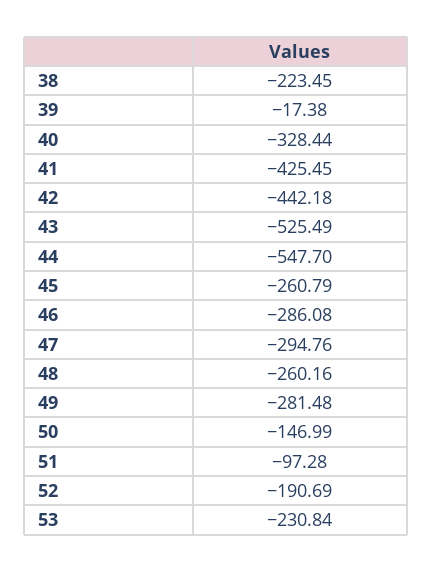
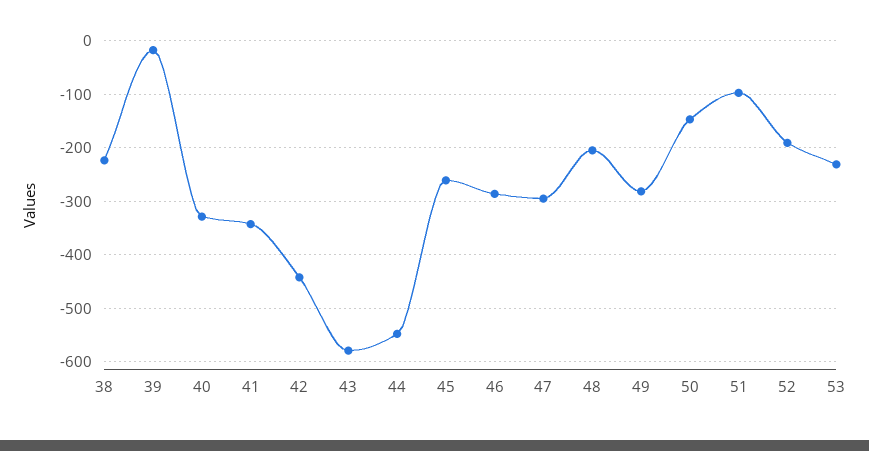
41: -425.45 -> -340
43: -525.49 -> -580
48: -260.16 -> -200

